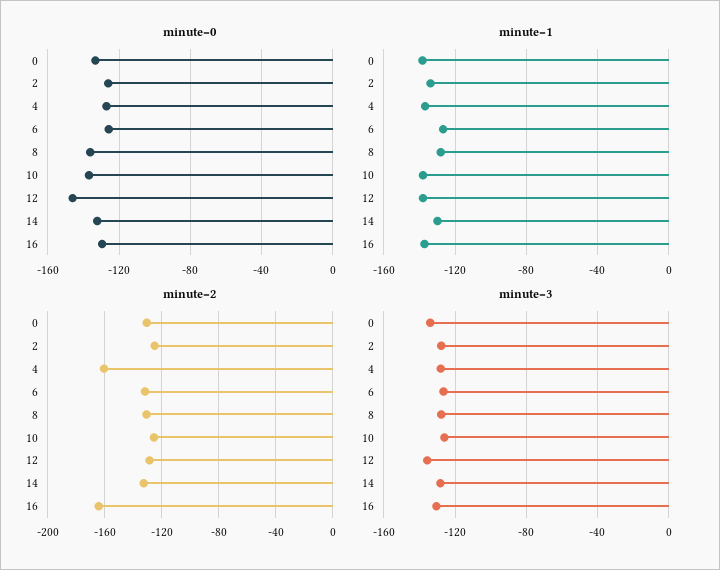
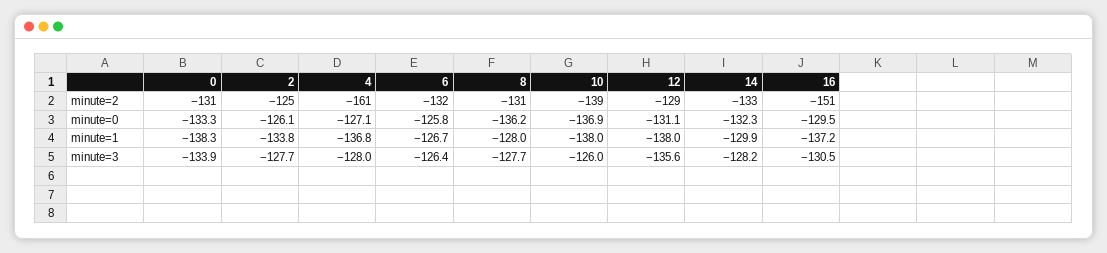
minute=0, 12: -145 -> -131.1
minute=2, 10: -125 -> -139
minute=2, 16: -165 -> -151

